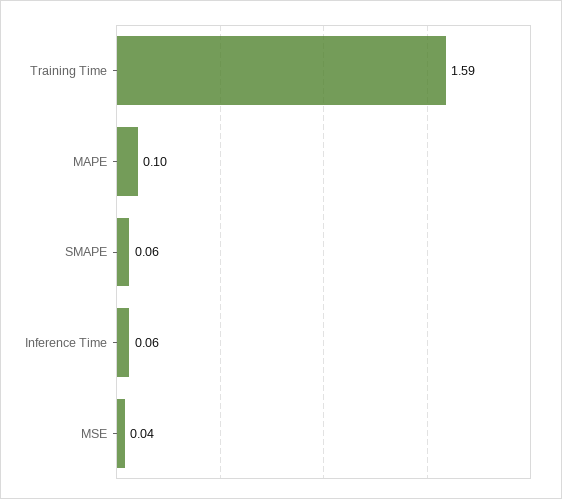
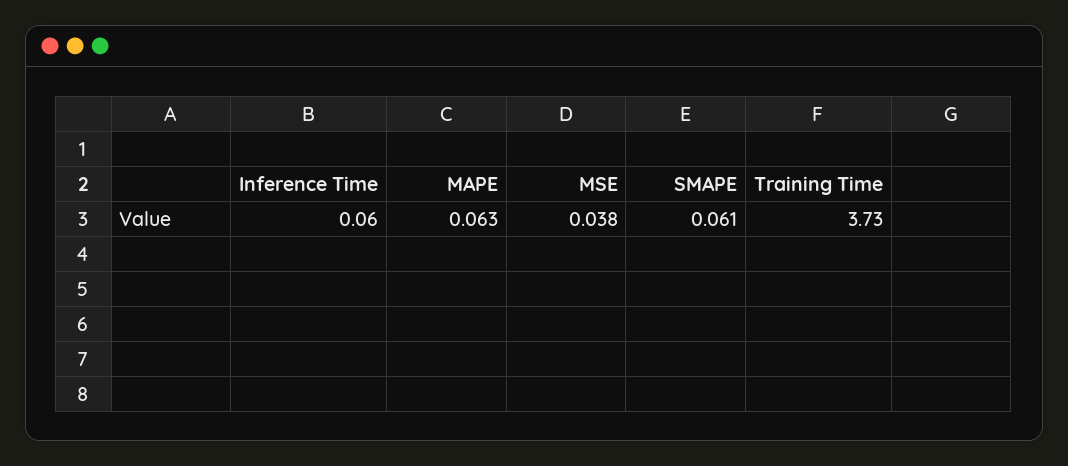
Training Time: 1.59 -> 3.73
MAPE: 0.1 -> 0.063

